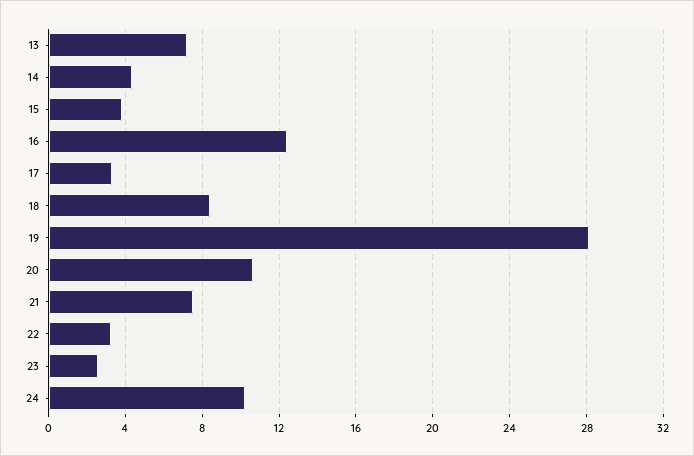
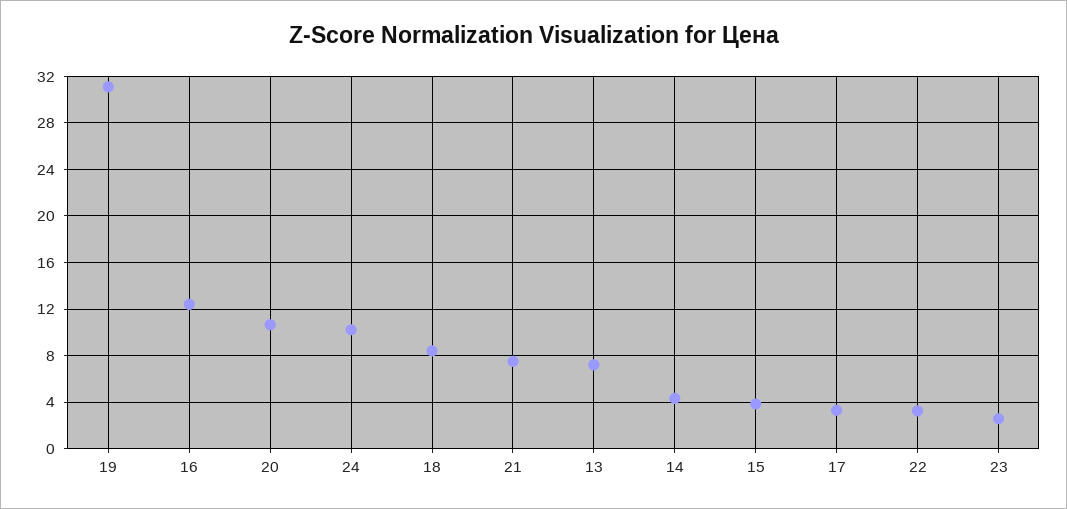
19: 28 -> 31

